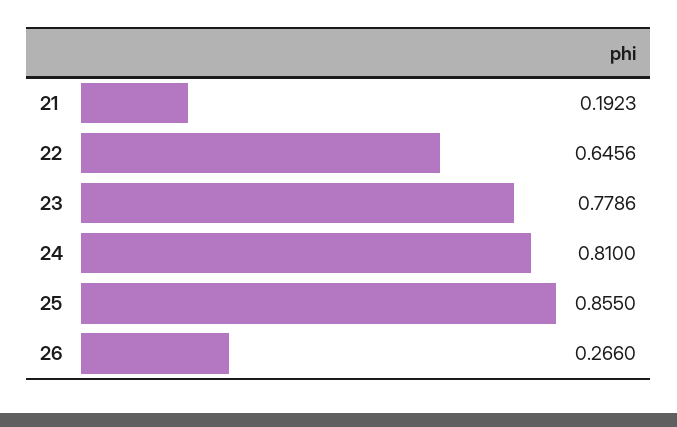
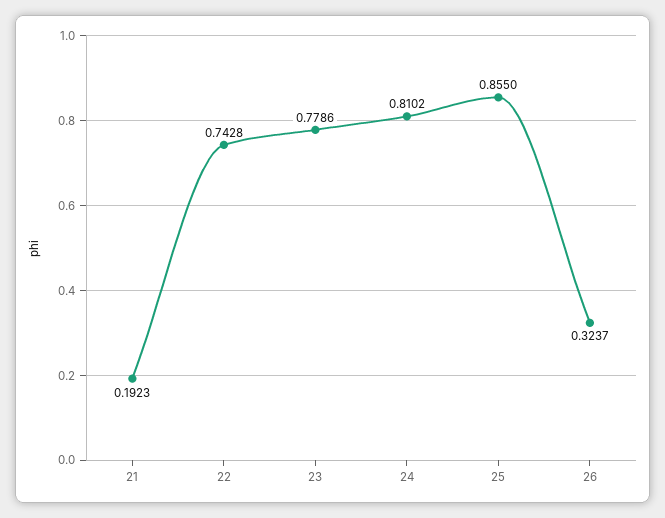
22: 0.6456 -> 0.7428
24: 0.81 -> 0.8102
26: 0.266 -> 0.3237

